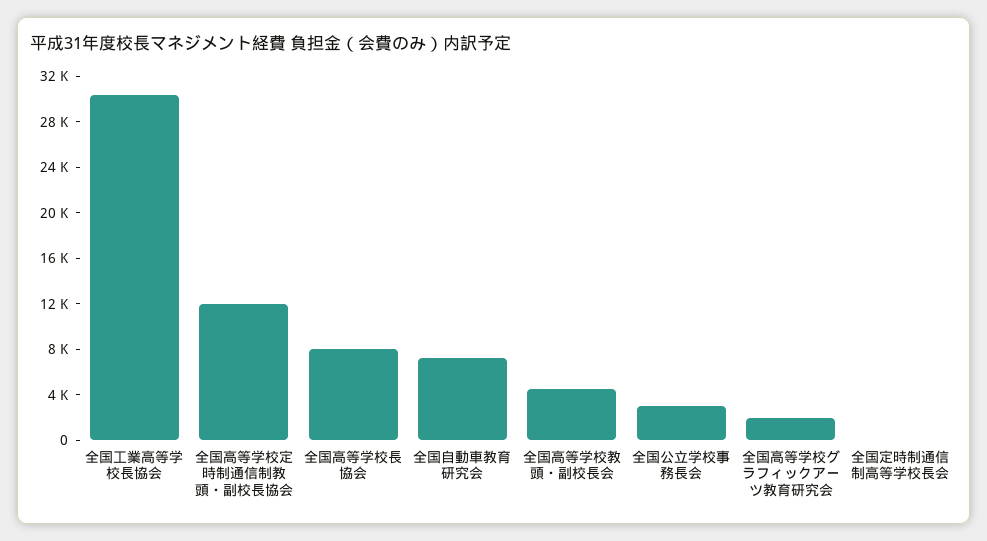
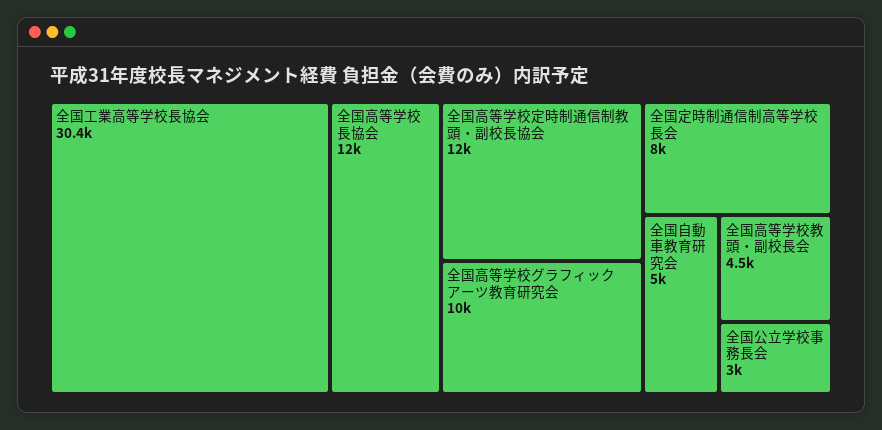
全国高等学校長協会: 8000 -> 12000
全国自動車教育研究会: 7000 -> 5000
全国高等学校グラフィックアーツ教育研究会: 2000 -> 10000
全国定時制通信制高等学校長会: 0 -> 8000

